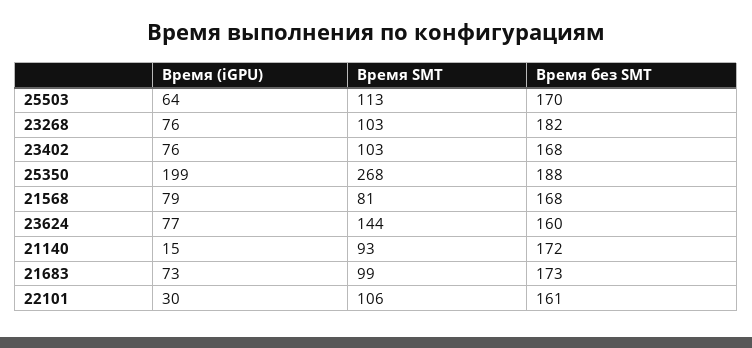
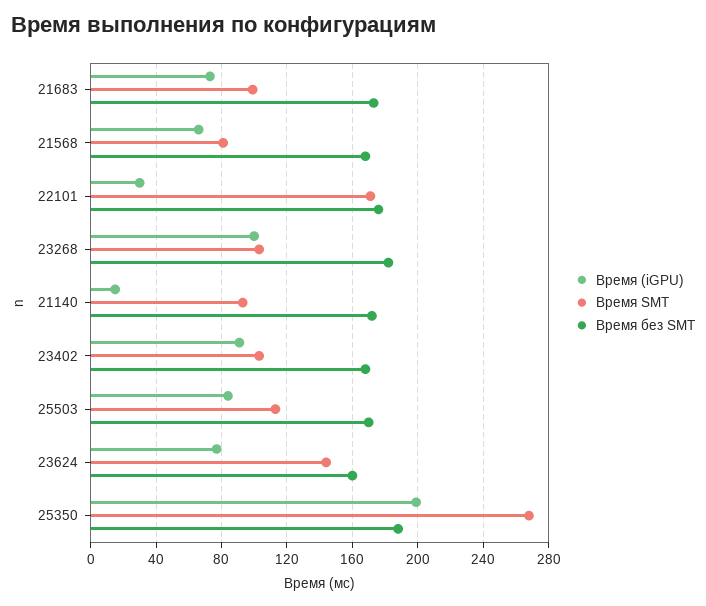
Время (iGPU), 25503: 64 -> 85
Время (iGPU), 23268: 76 -> 100
Время (iGPU), 23402: 76 -> 90
Время (iGPU), 21568: 79 -> 65
Время SMT, 22101: 106 -> 170
Время без SMT, 22101: 161 -> 175

